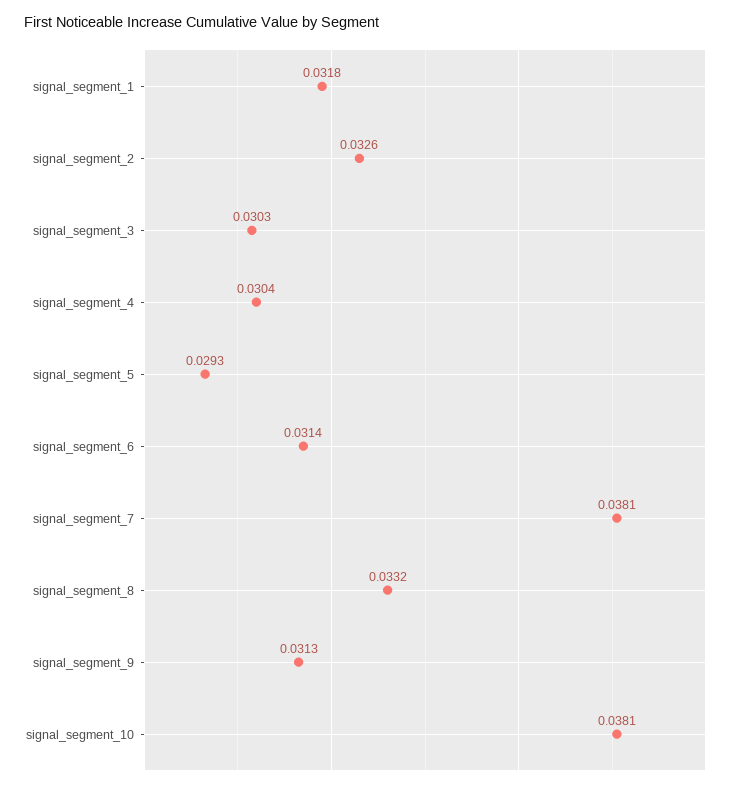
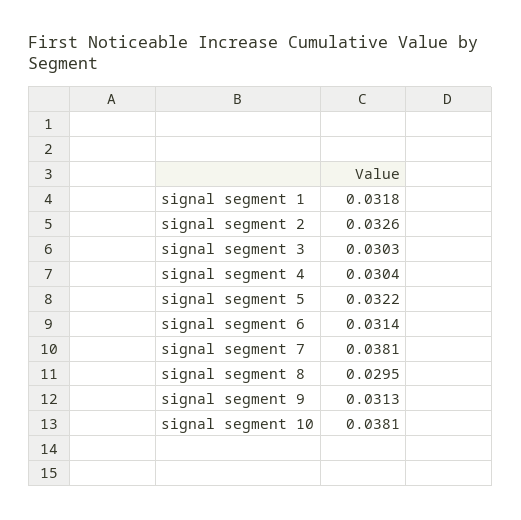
signal_segment_5: 0.0293 -> 0.0322
signal_segment_8: 0.0332 -> 0.0295

